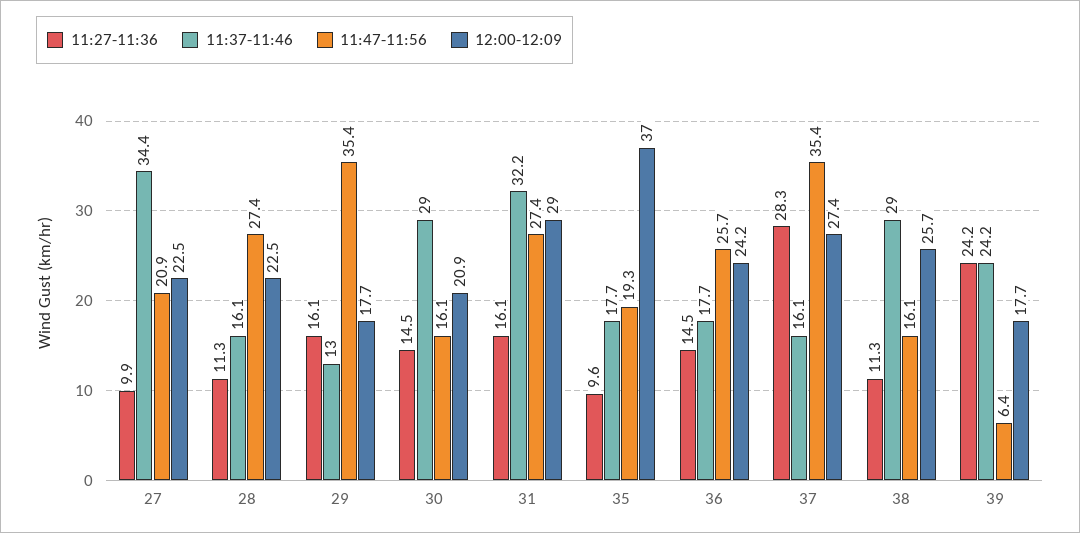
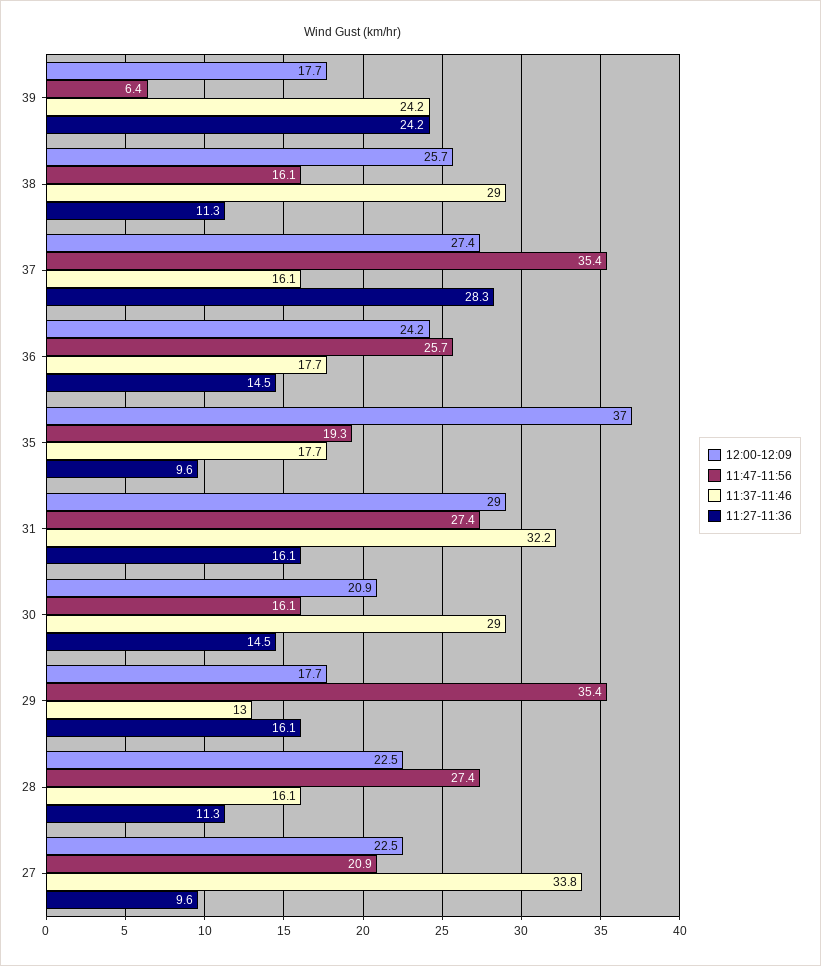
11:27-11:36, 27: 9.9 -> 9.6
11:37-11:46, 27: 34.4 -> 33.8

